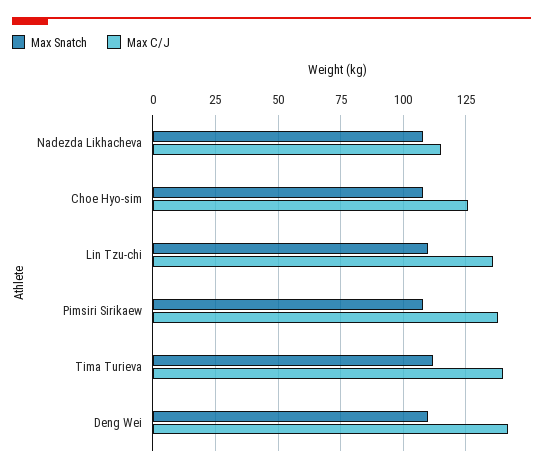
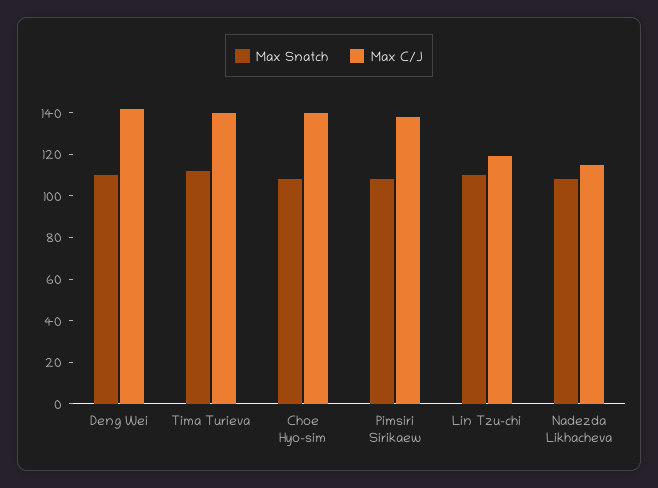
Max C/J, Choe Hyo-sim: 125 -> 140
Max C/J, Lin Tzu-chi: 135 -> 120

